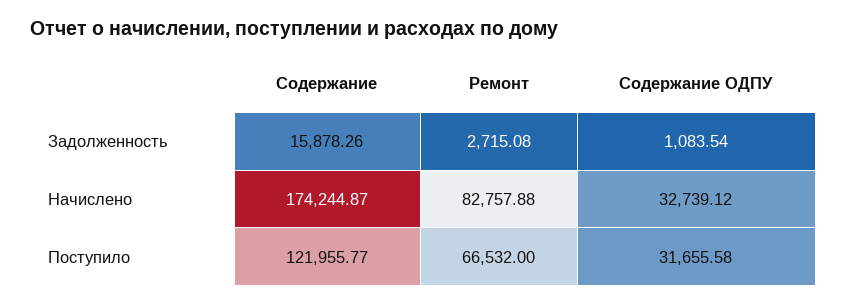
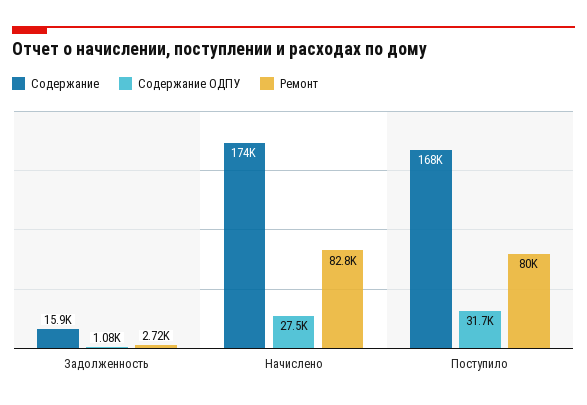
Содержание ОДПУ, Начислено: 32739.12 -> 27500
Содержание, Поступило: 121955.77 -> 168000
Ремонт, Поступило: 66532 -> 80000

